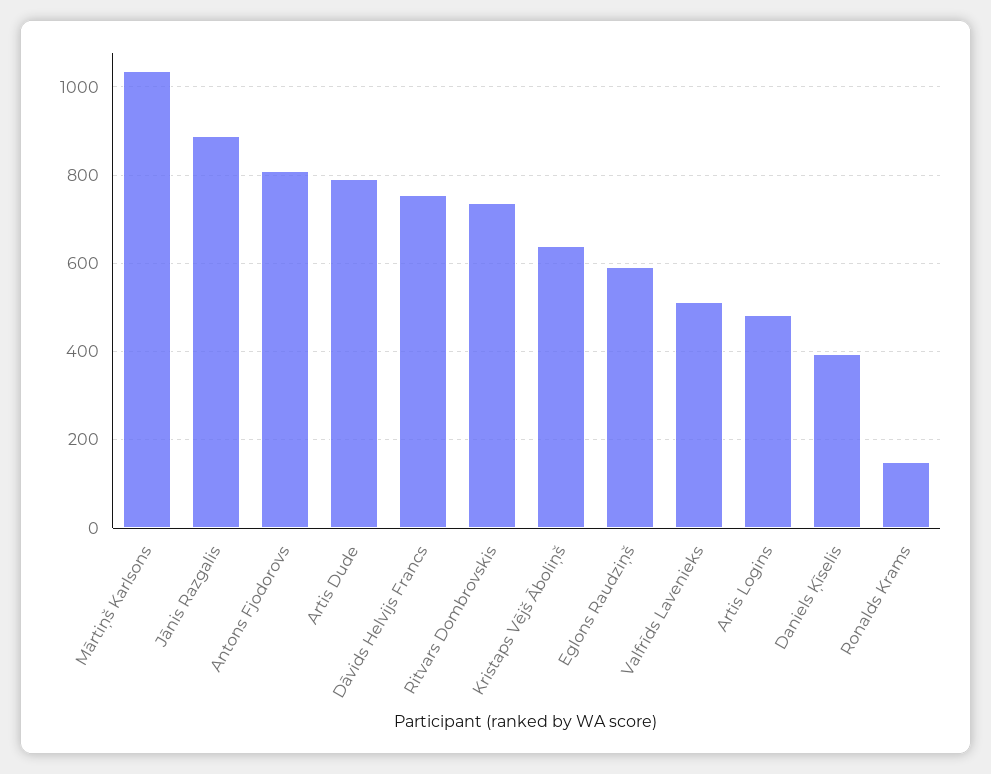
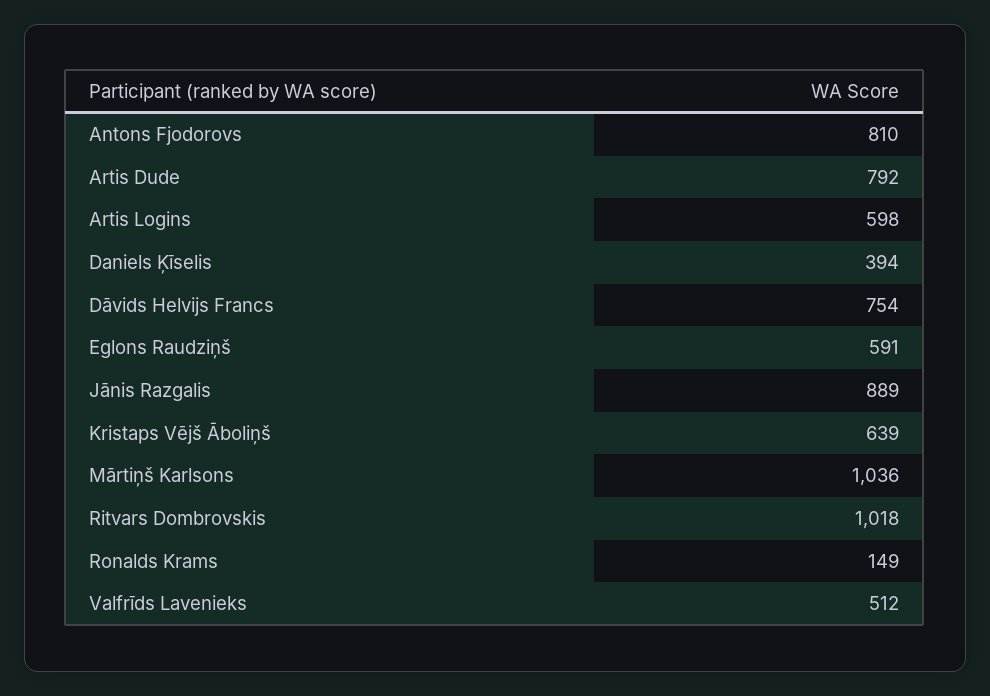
Ritvars Dombrovskis: 740 -> 1018
Artis Logins: 480 -> 598

